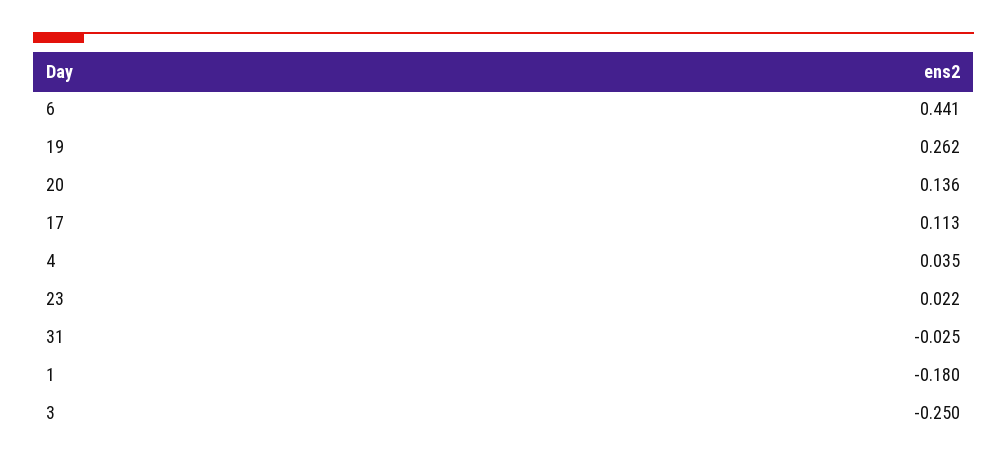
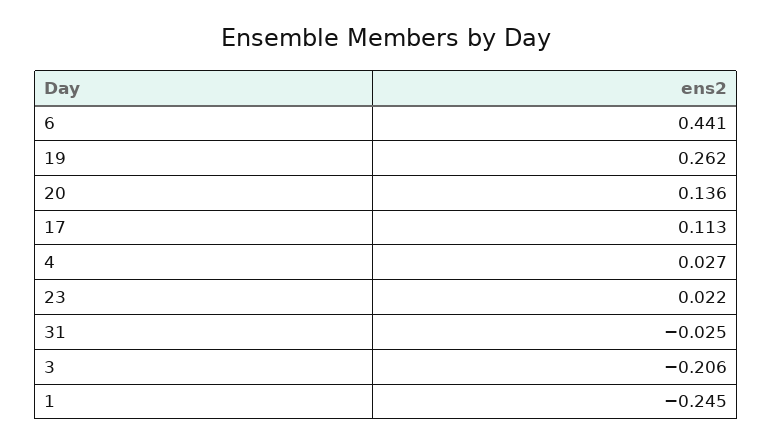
4: 0.035 -> 0.027
1: -0.18 -> -0.245
3: -0.25 -> -0.206

